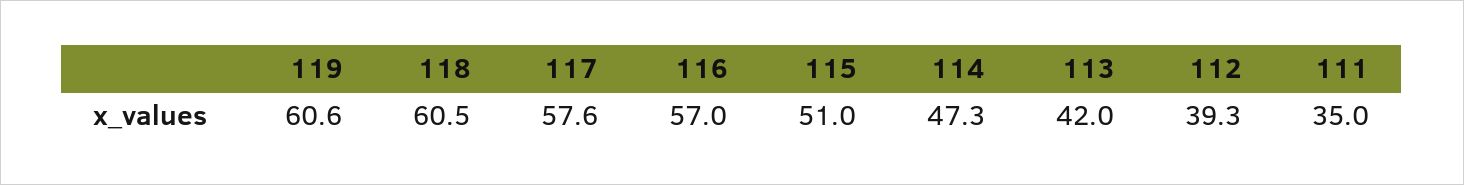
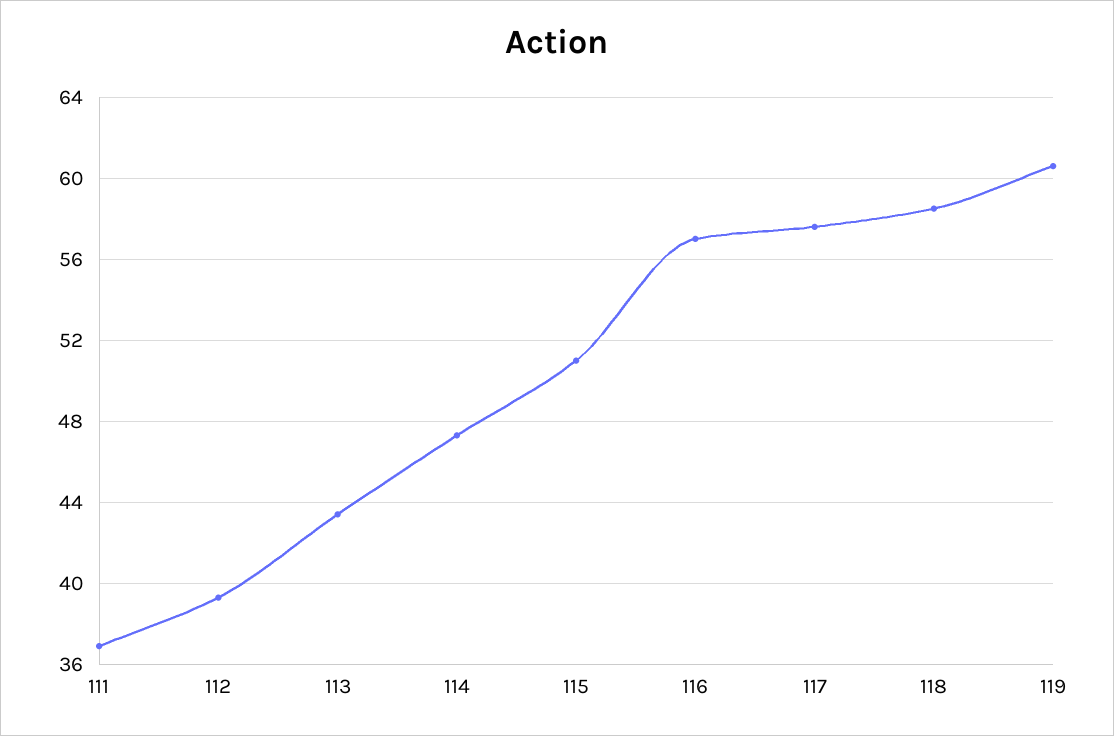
118: 60.5 -> 58.5
113: 42 -> 43.5
111: 35 -> 37

